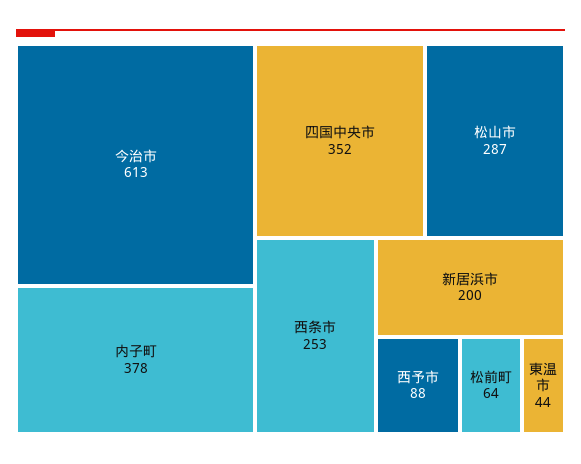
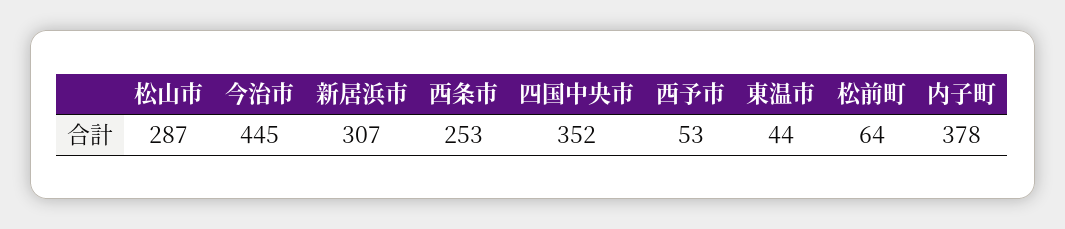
今治市: 613 -> 445
新居浜市: 200 -> 307
西予市: 88 -> 53

